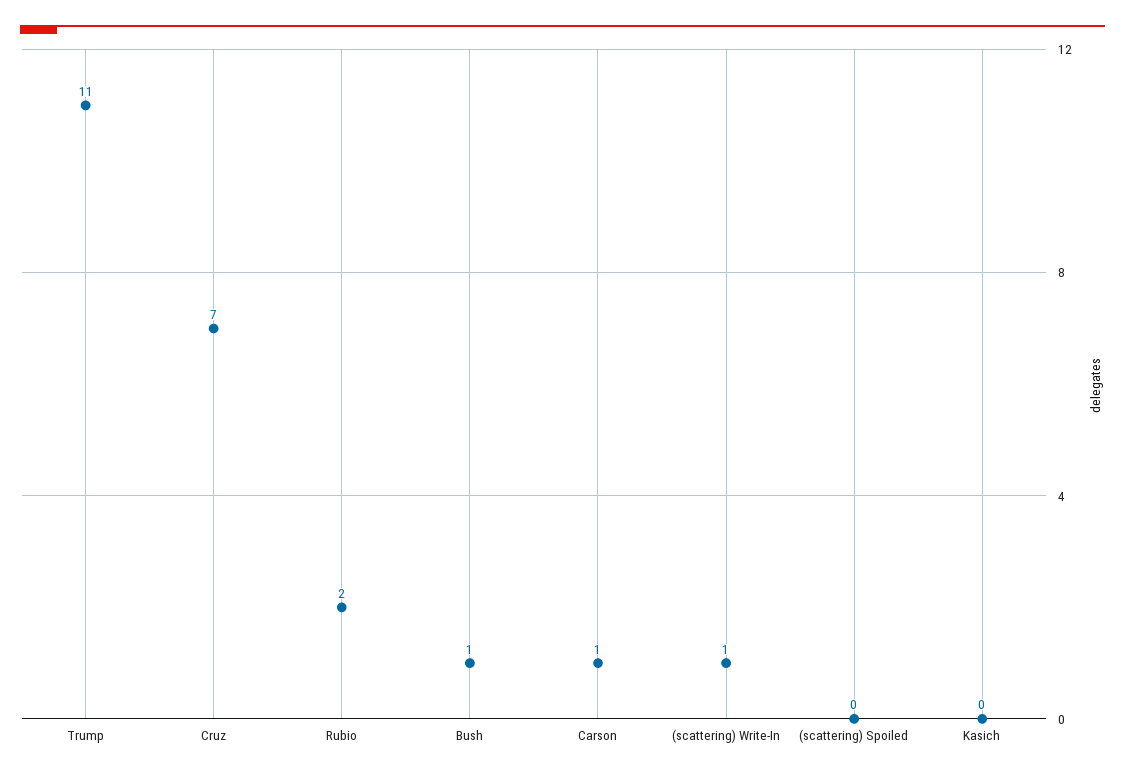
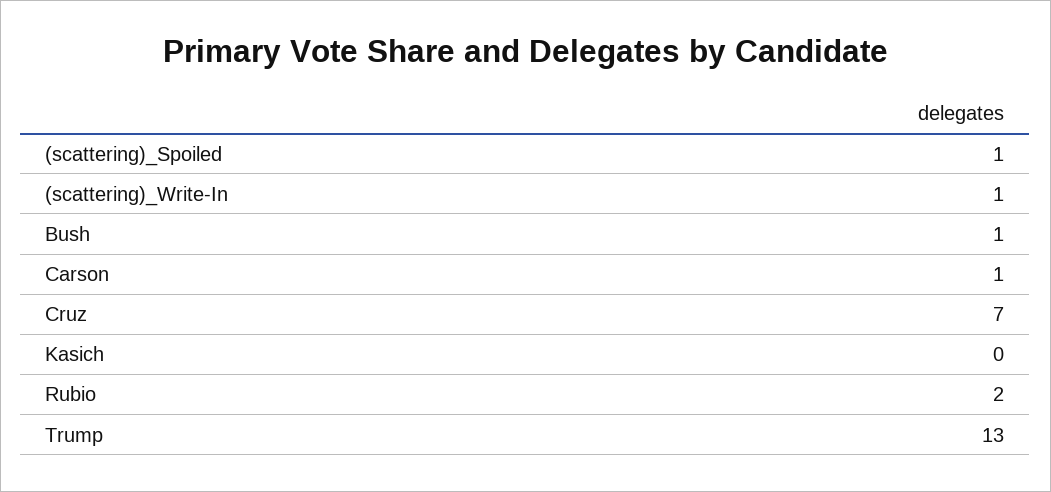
Trump: 11 -> 13
(scattering) Spoiled: 0 -> 1

